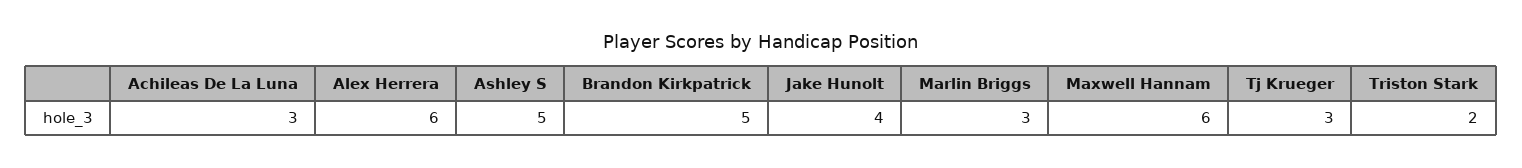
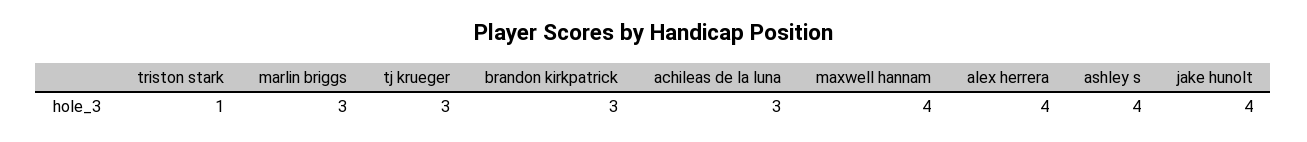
Alex Herrera: 6 -> 4
Ashley S: 5 -> 4
Brandon Kirkpatrick: 5 -> 3
Maxwell Hannam: 6 -> 4
Triston Stark: 2 -> 1

